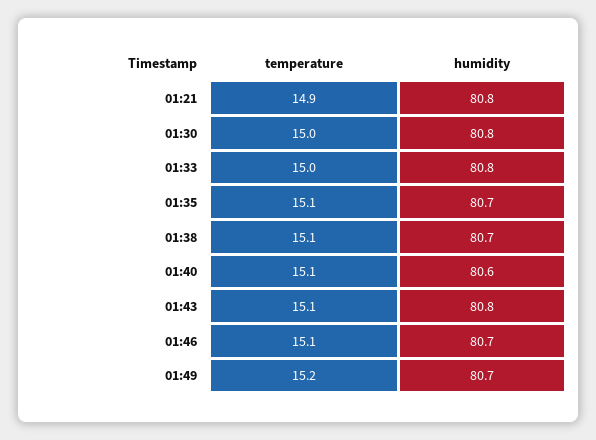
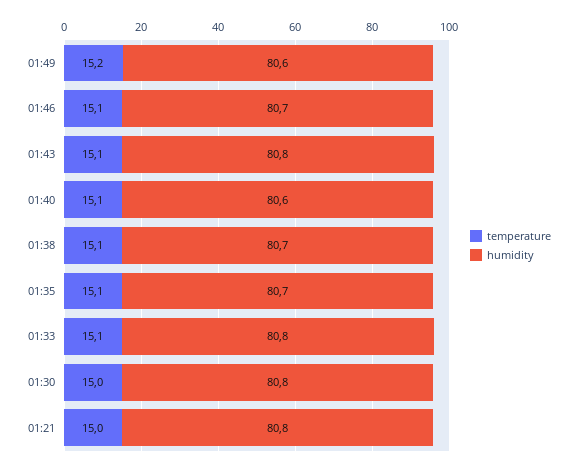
temperature, 01:21: 14.9 -> 15
temperature, 01:33: 15 -> 15.1
humidity, 01:49: 80.7 -> 80.6

